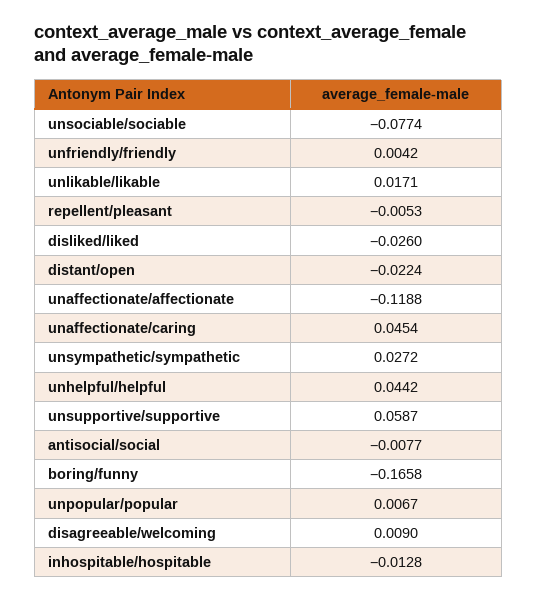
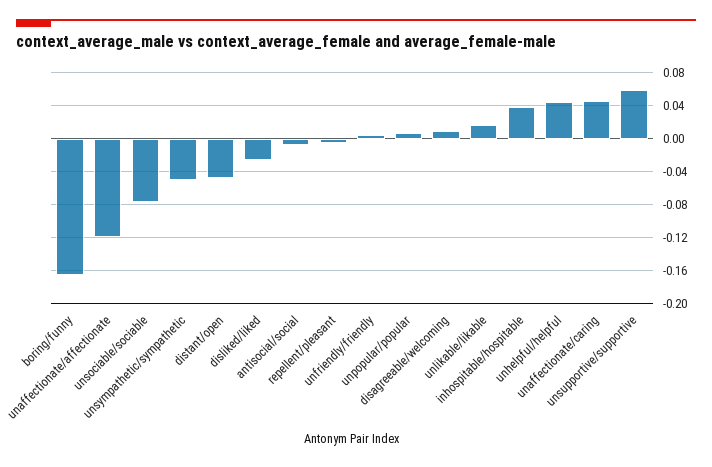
distant/open: -0.0224 -> -0.05
unsympathetic/sympathetic: 0.0272 -> -0.05
inhospitable/hospitable: -0.0128 -> 0.04

